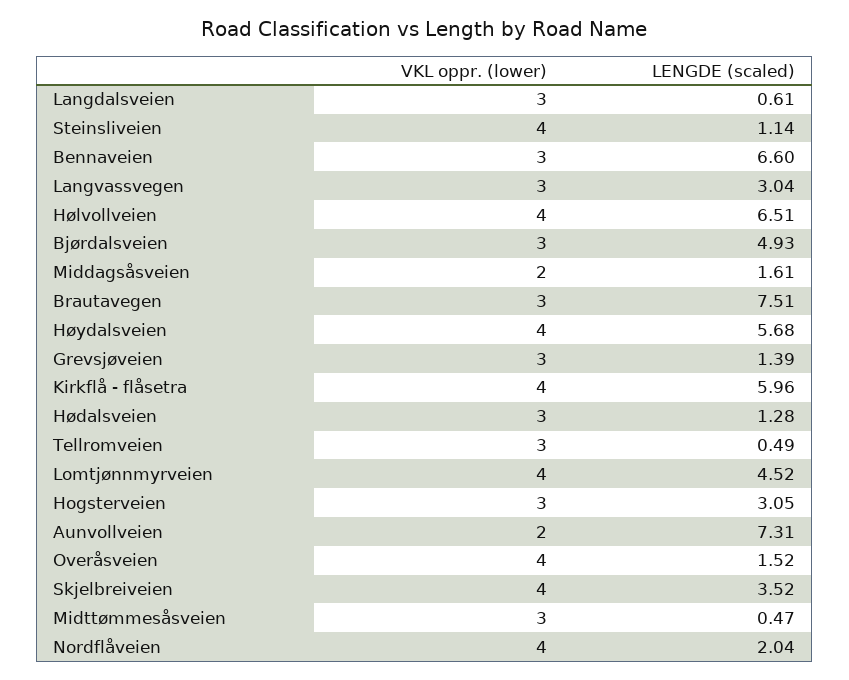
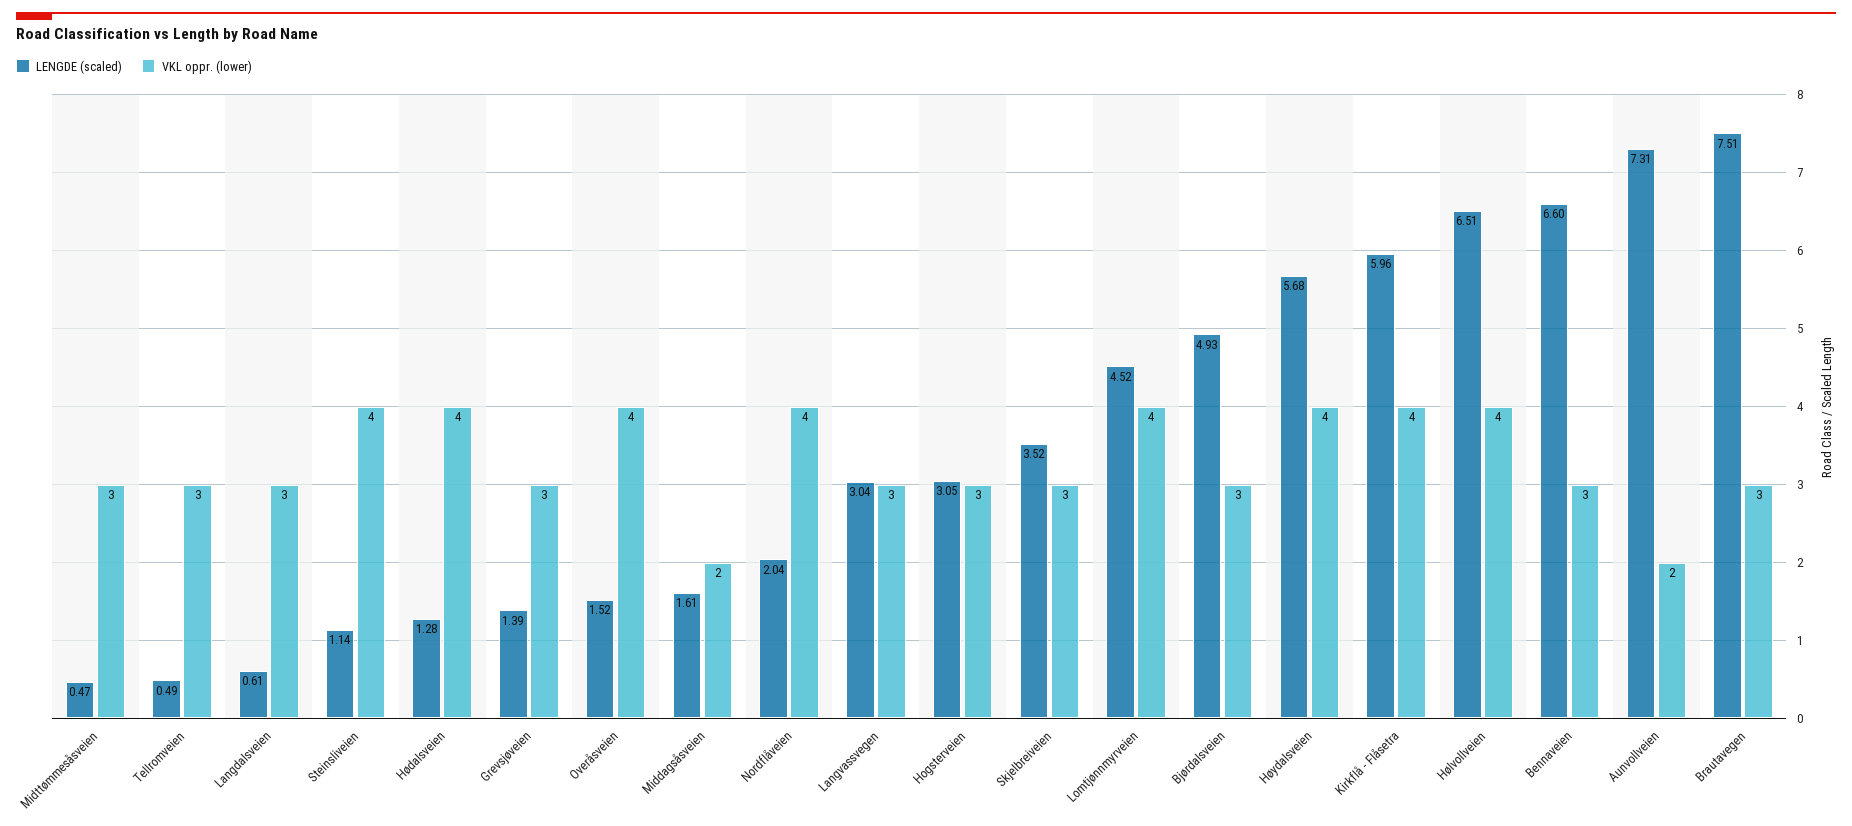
VKL oppr. (lower), Hødalsveien: 3 -> 4
VKL oppr. (lower), Skjelbreiveien: 4 -> 3

